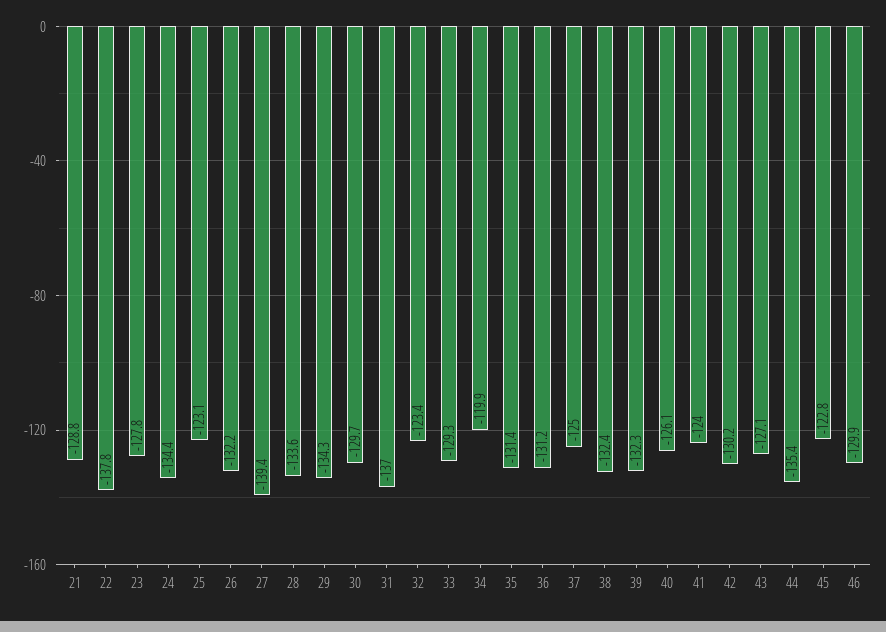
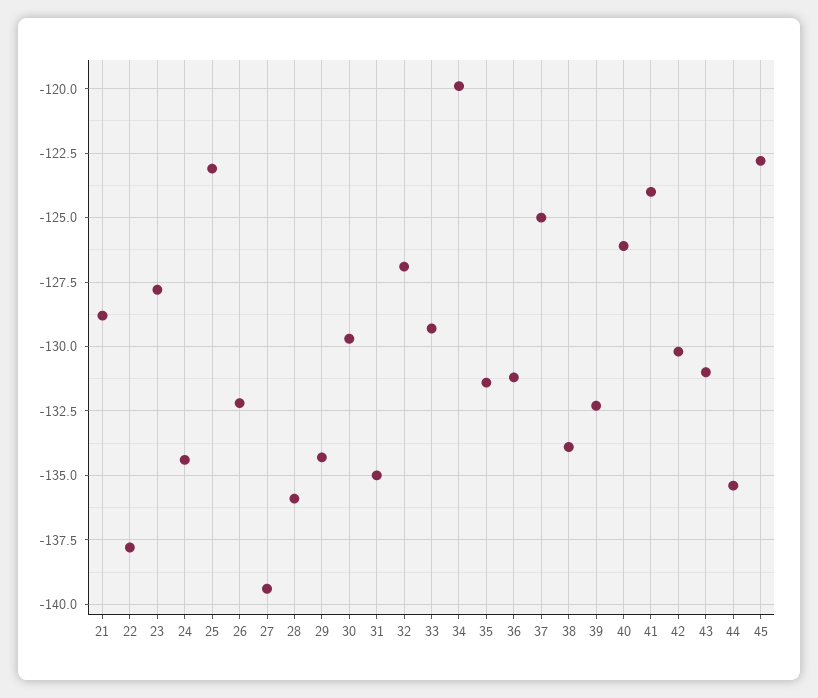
28: -133.6 -> -136
31: -137 -> -135
32: -123.4 -> -127
38: -132.4 -> -134
43: -127.1 -> -131
46: -129.9 -> none

